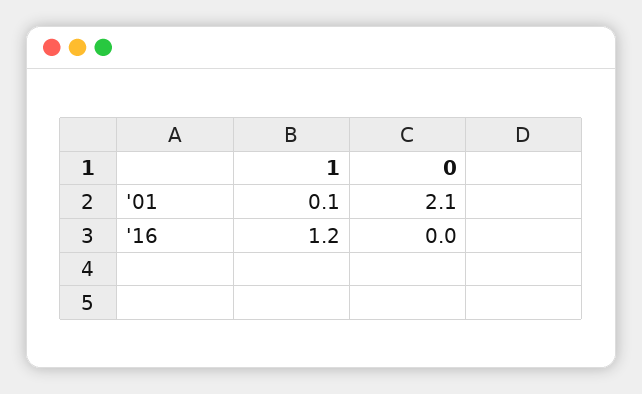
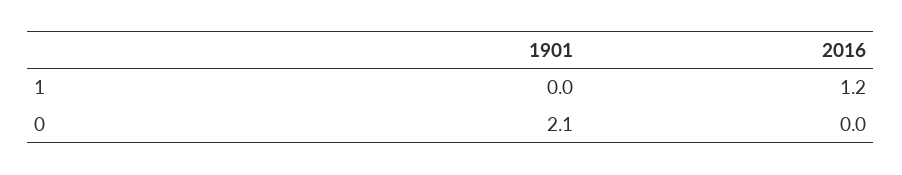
1, '01: 0.1 -> 0

